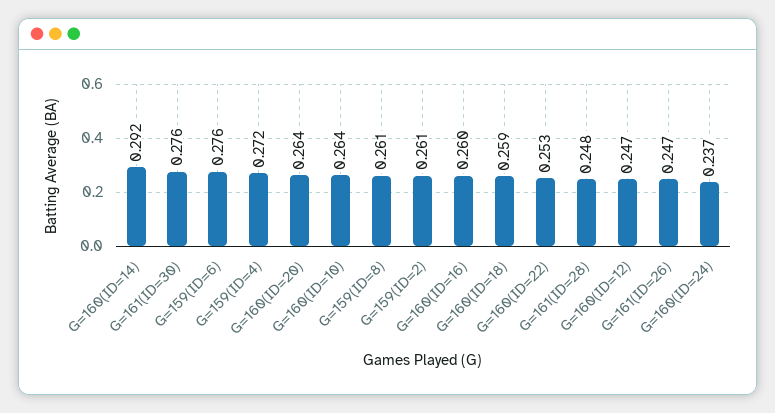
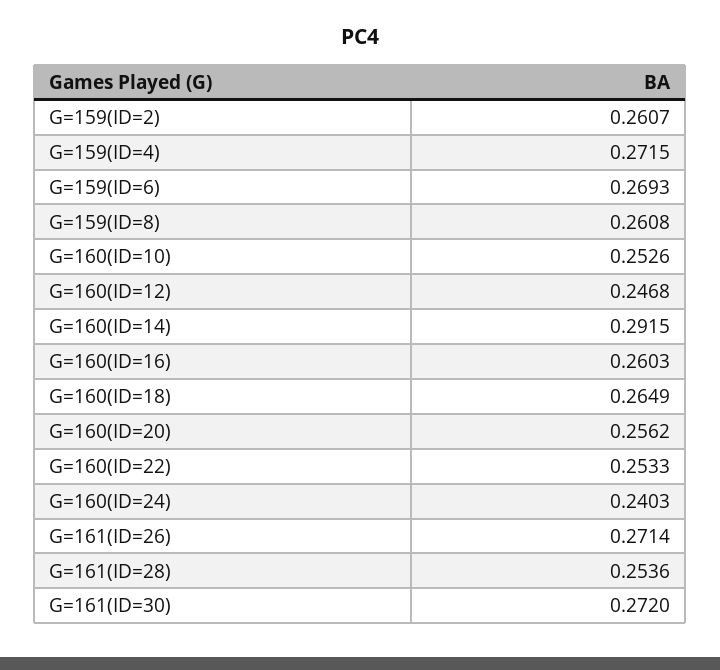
G=161(ID=30): 0.276 -> 0.272
G=159(ID=6): 0.276 -> 0.2693
G=160(ID=20): 0.264 -> 0.2562
G=160(ID=10): 0.264 -> 0.2526
G=160(ID=18): 0.259 -> 0.2649
G=161(ID=28): 0.248 -> 0.2536
G=161(ID=26): 0.247 -> 0.2714
G=160(ID=24): 0.237 -> 0.2403

